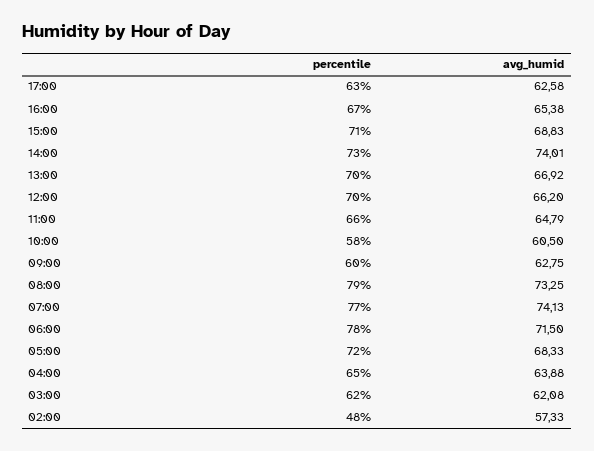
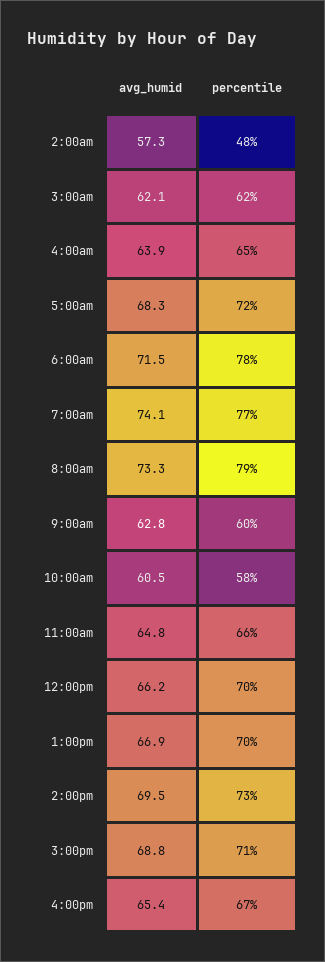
percentile, 17:00: 63 -> none
avg_humid, 17:00: 62.58 -> none
avg_humid, 14:00: 74.01 -> 69.5

